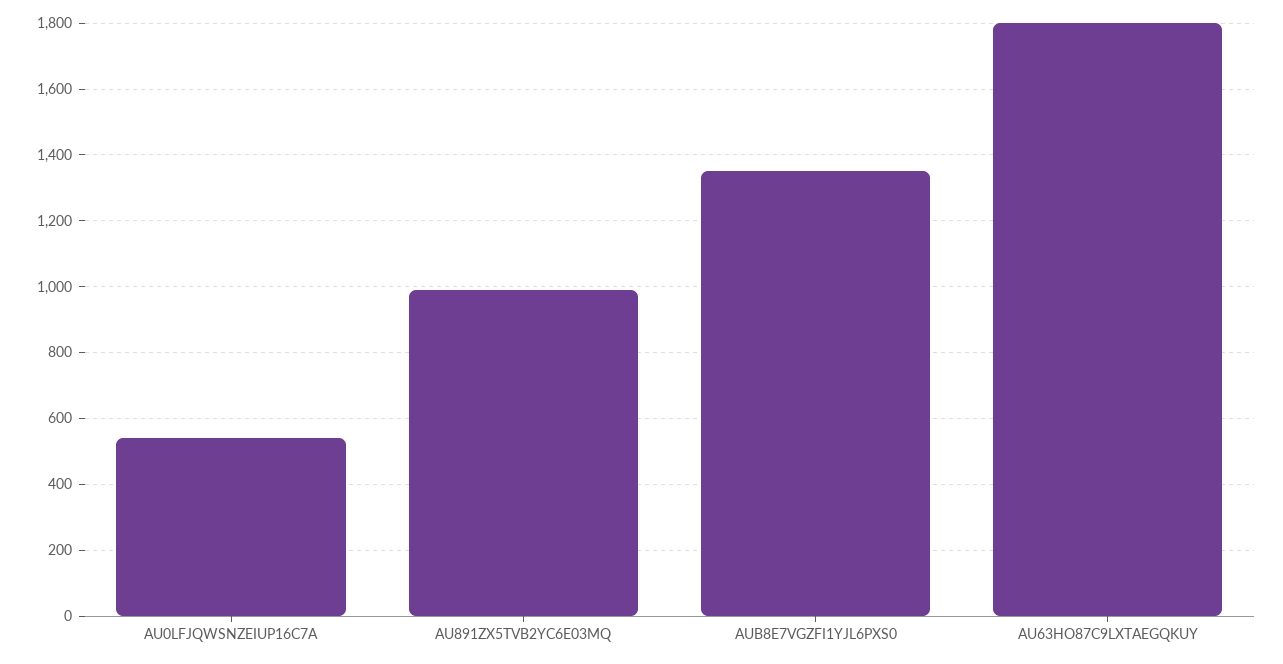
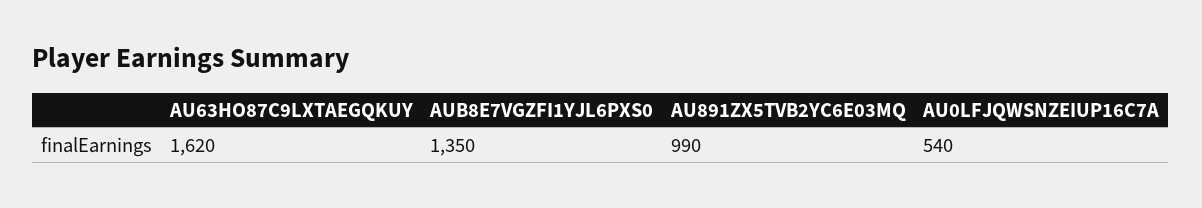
AU63HO87C9LXTAEGQKUY: 1800 -> 1620

